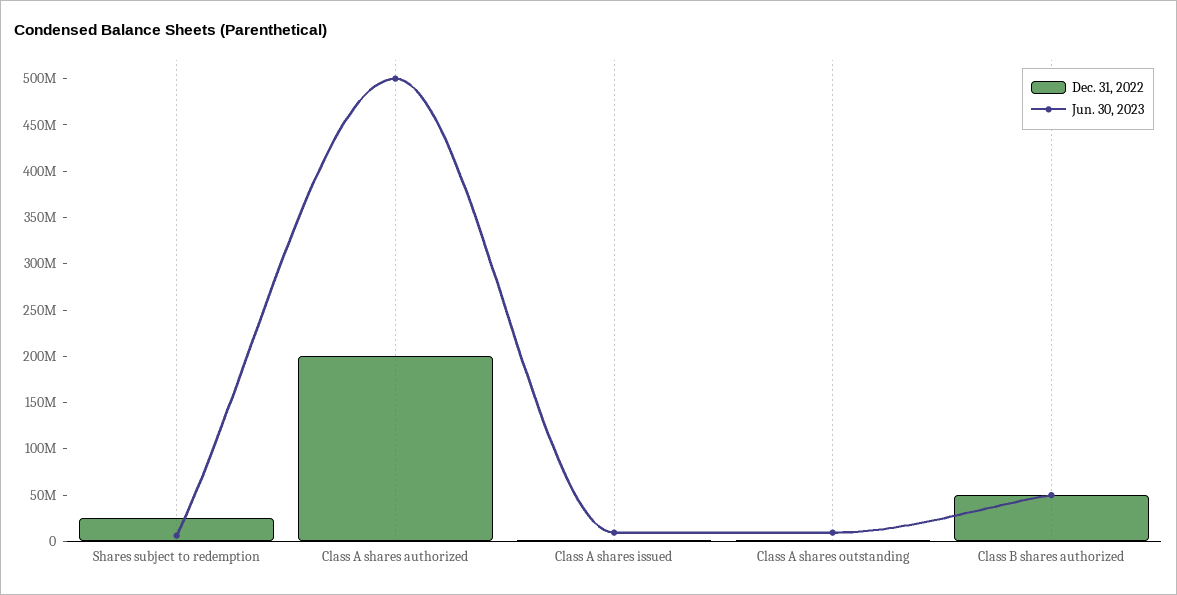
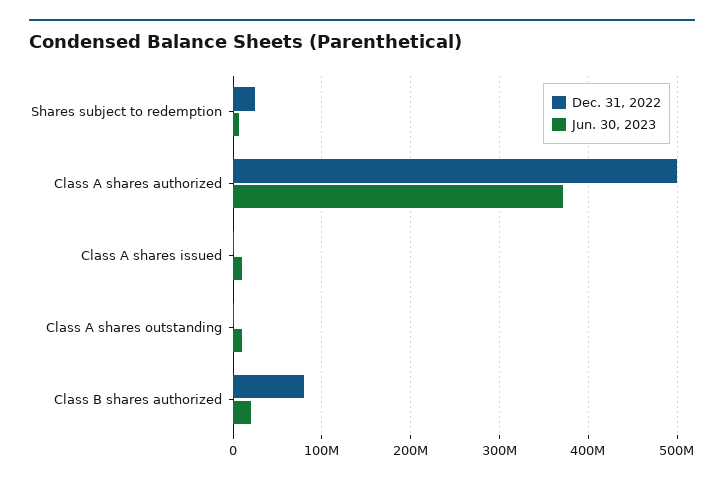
Dec. 31, 2022, Class A shares authorized: 200000000 -> 500000000
Jun. 30, 2023, Class A shares authorized: 500000000 -> 370000000
Dec. 31, 2022, Class B shares authorized: 50000000 -> 80000000
Jun. 30, 2023, Class B shares authorized: 50000000 -> 20000000

